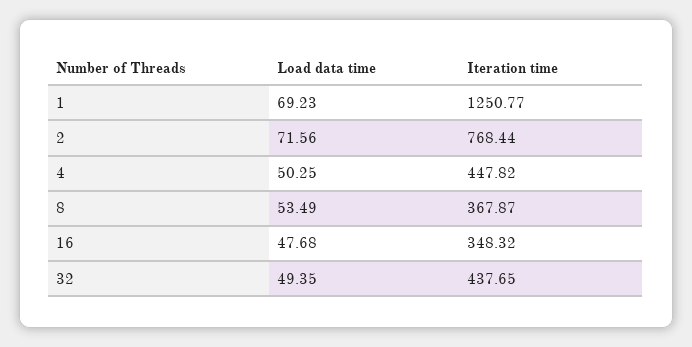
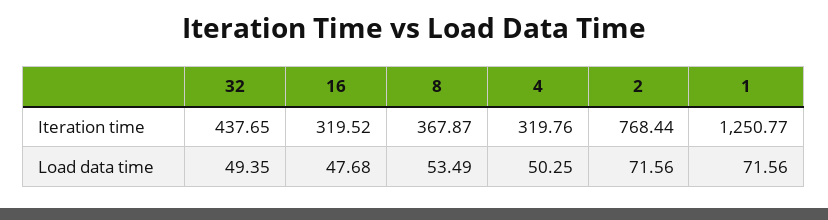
Load data time, 1: 69.23 -> 71.56
Iteration time, 4: 447.82 -> 319.76
Iteration time, 16: 348.32 -> 319.52

